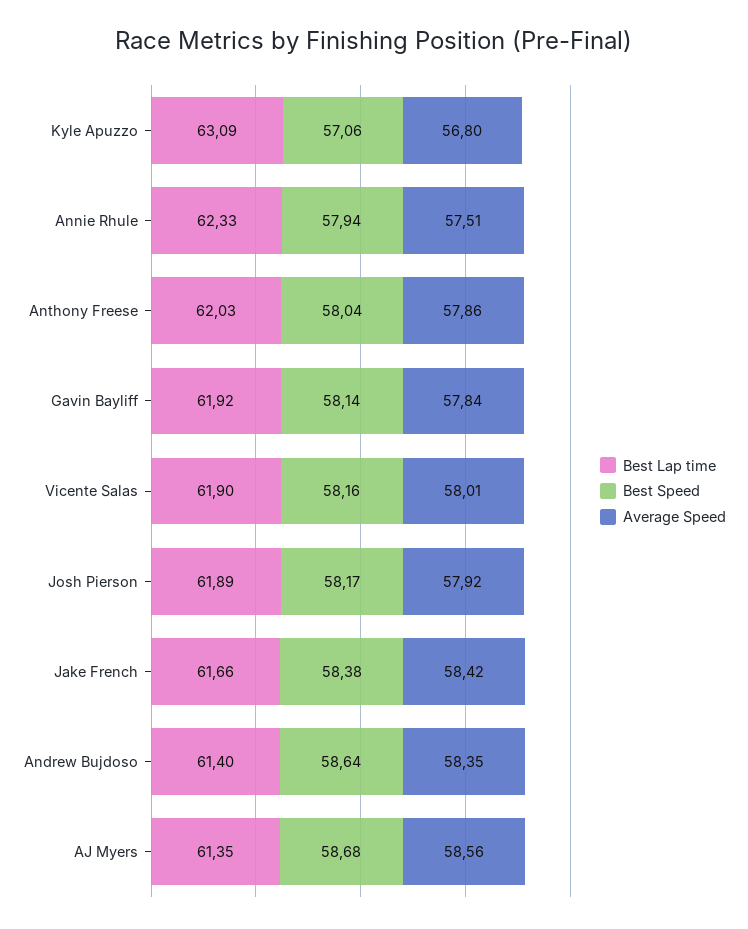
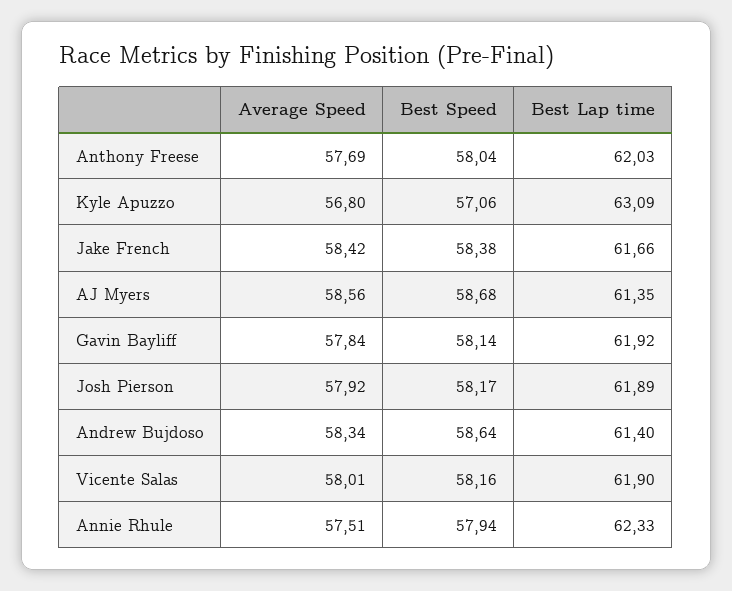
Average Speed, Anthony Freese: 57.86 -> 57.69
Average Speed, Andrew Bujdoso: 58.35 -> 58.34

